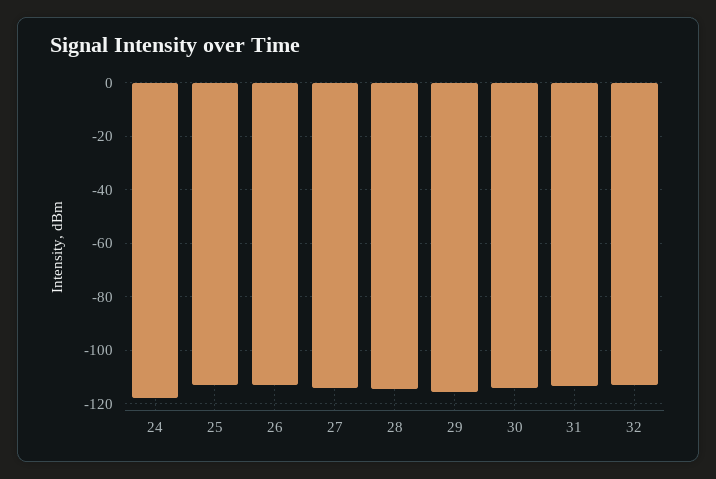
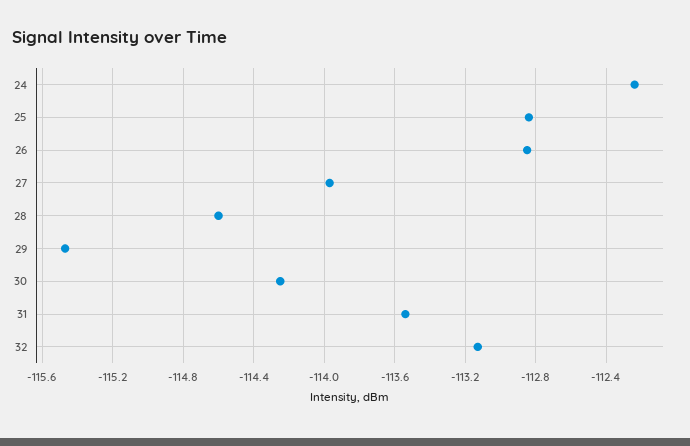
24: -117.5 -> -112.25

